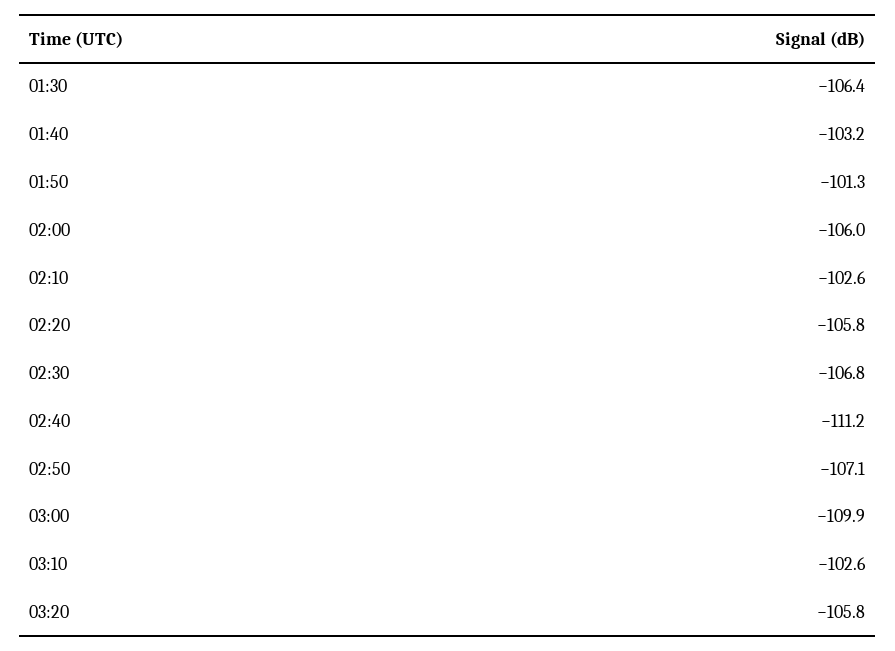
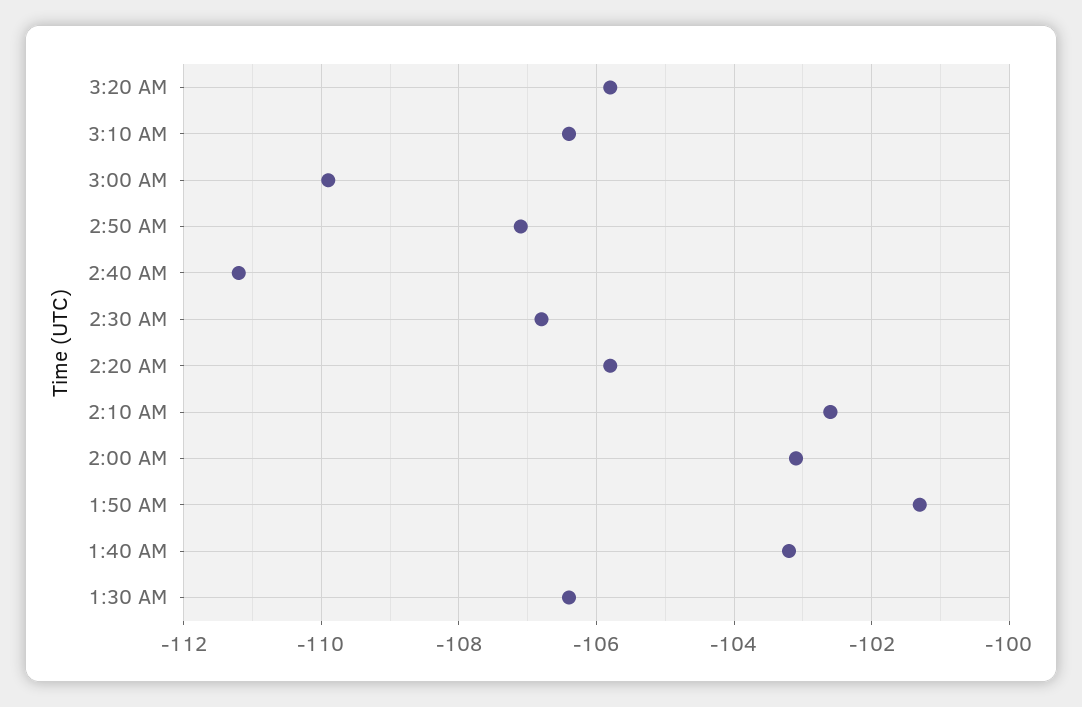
02:00: -106 -> -103
03:10: -102.6 -> -106.5

